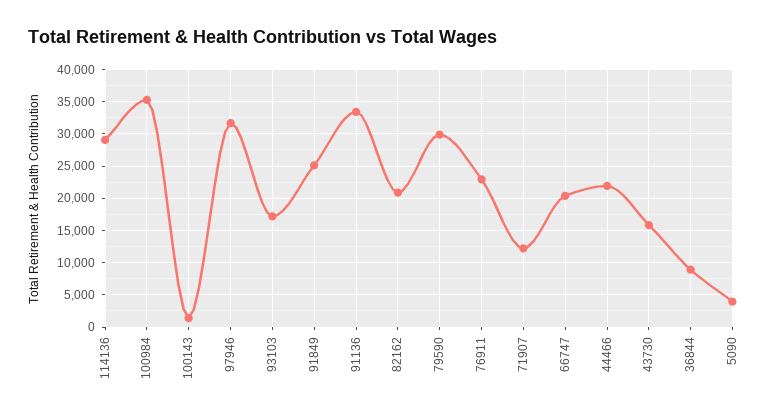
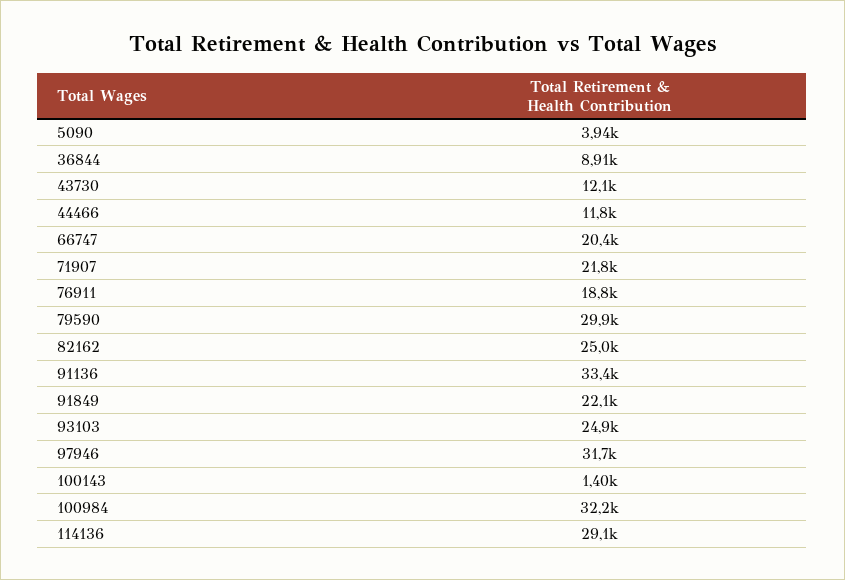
100984: 35000 -> 32200
93103: 17000 -> 24900
91849: 25000 -> 22100
82162: 21000 -> 25000
76911: 23000 -> 18800
71907: 12000 -> 21800
44466: 22000 -> 11800
43730: 16000 -> 12100

